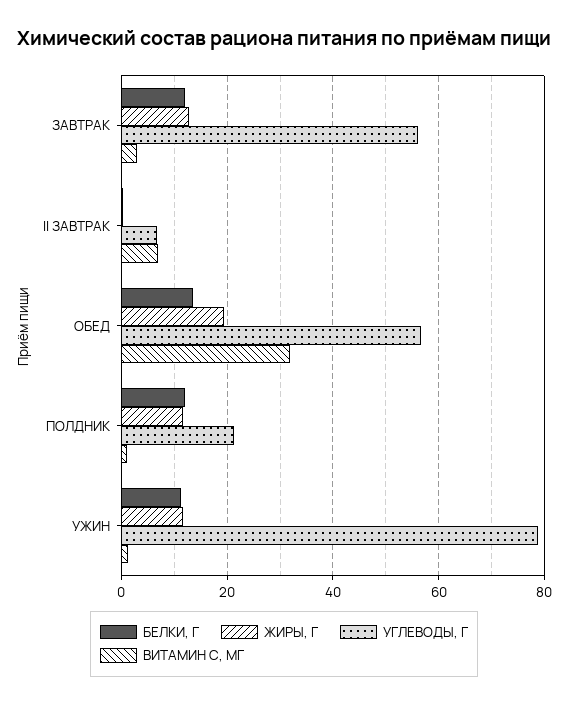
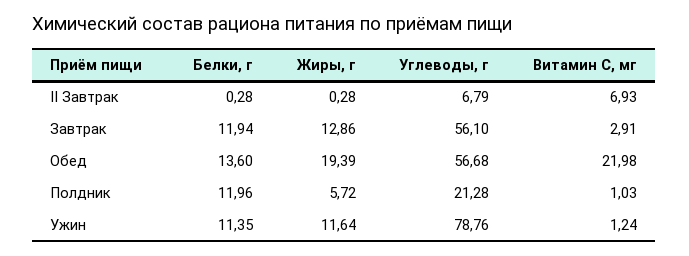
ВИТАМИН С, МГ, ОБЕД: 32 -> 21.98
ЖИРЫ, Г, ПОЛДНИК: 12 -> 5.72

